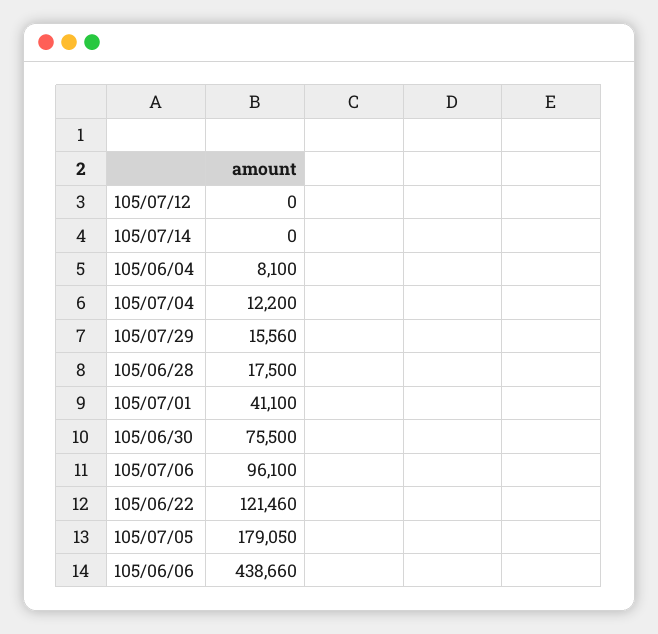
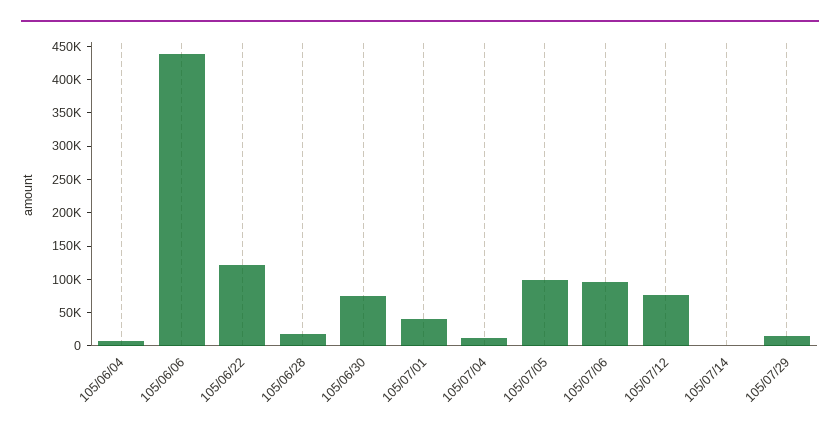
105/07/12: 0 -> 75000
105/07/05: 179050 -> 100000

